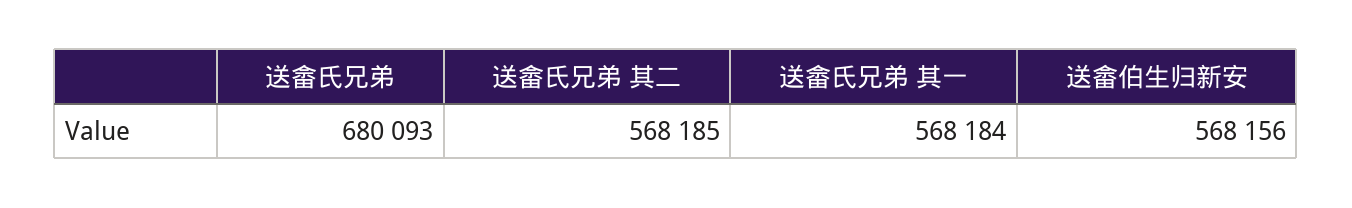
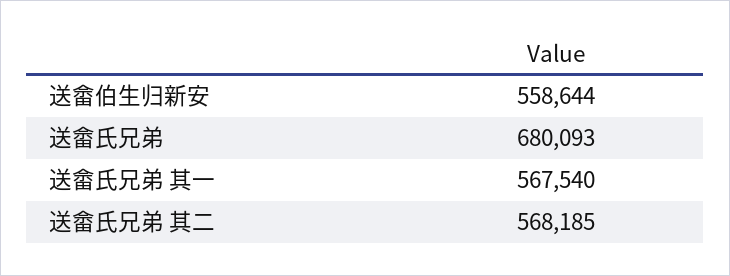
送畲氏兄弟 其一: 568184 -> 567540
送畲伯生归新安: 568156 -> 558644

